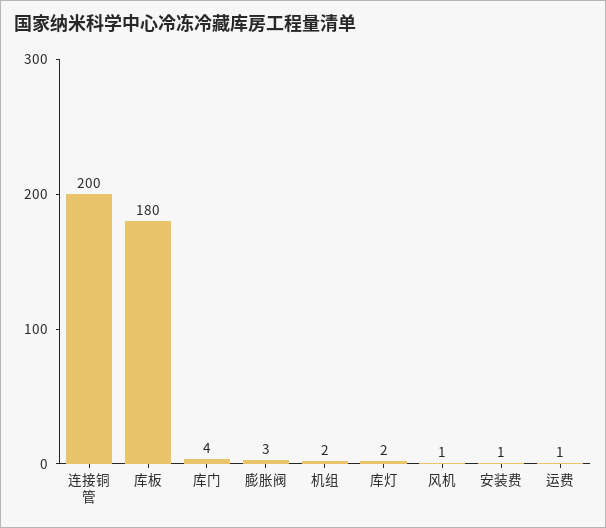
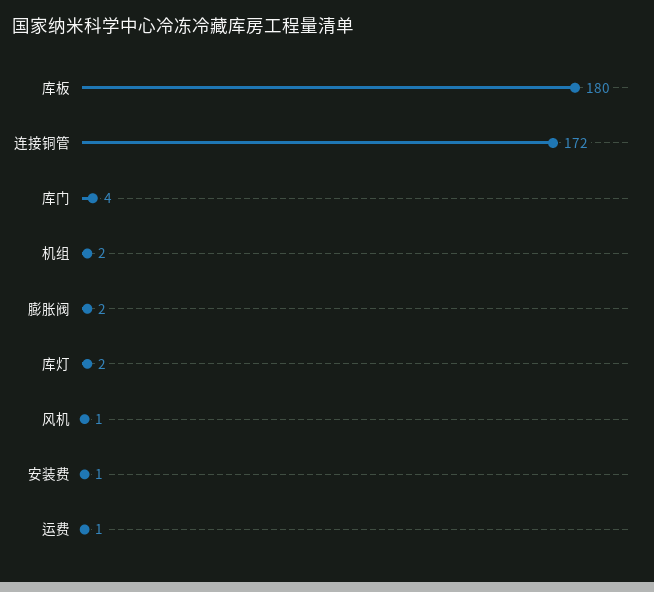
连接铜管: 200 -> 172
膨胀阀: 3 -> 2

